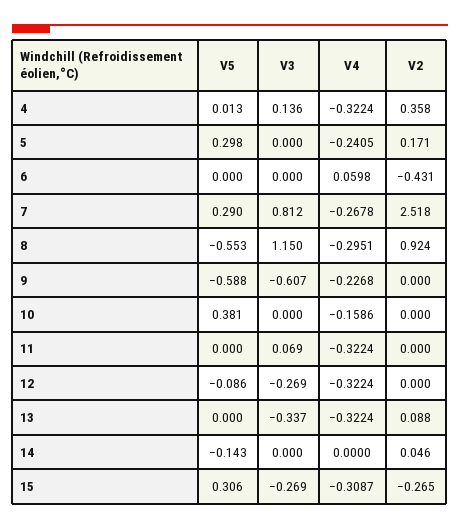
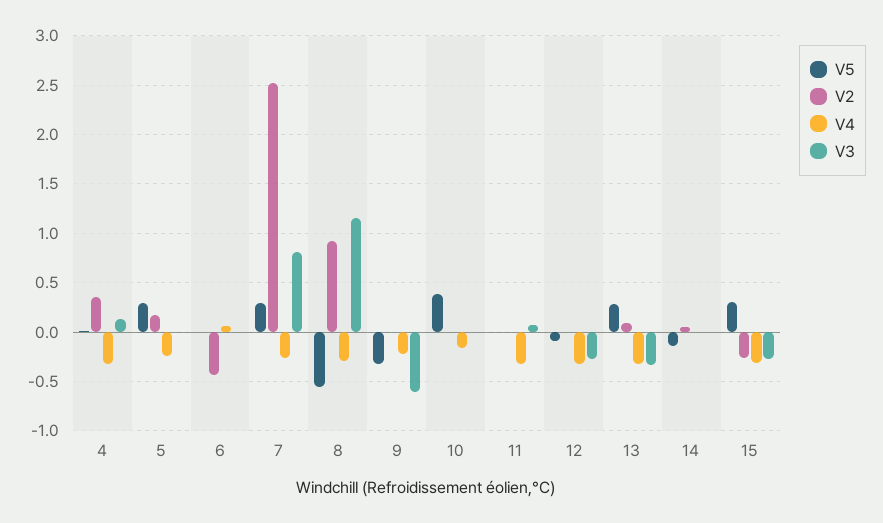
V5, 9: -0.588 -> -0.3
V5, 13: 0 -> 0.3

